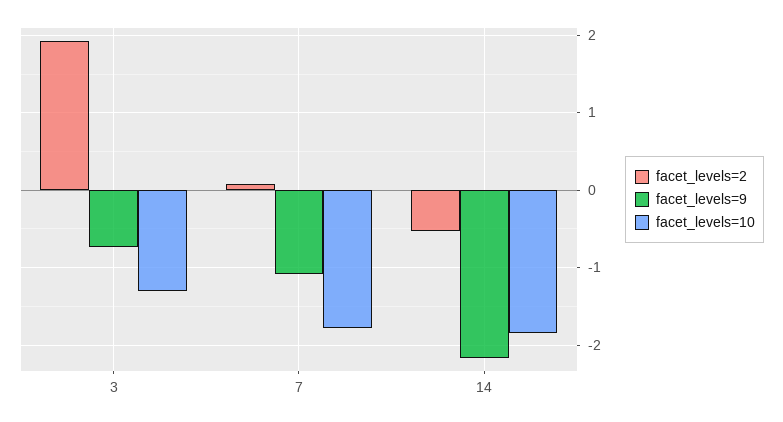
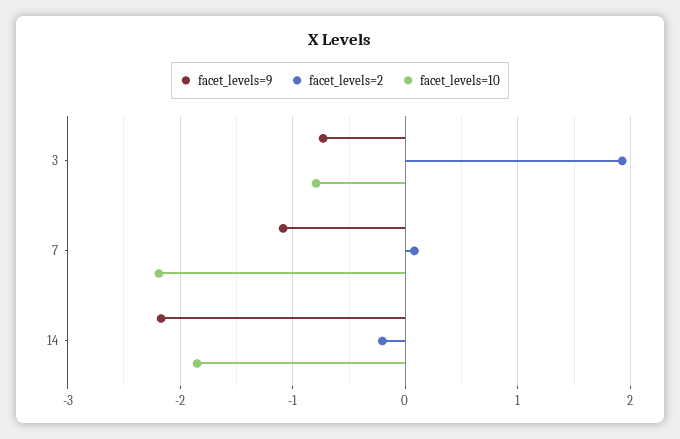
facet_levels=10, 3: -1.3 -> -0.8
facet_levels=10, 7: -1.8 -> -2.2
facet_levels=2, 14: -0.5 -> -0.2

